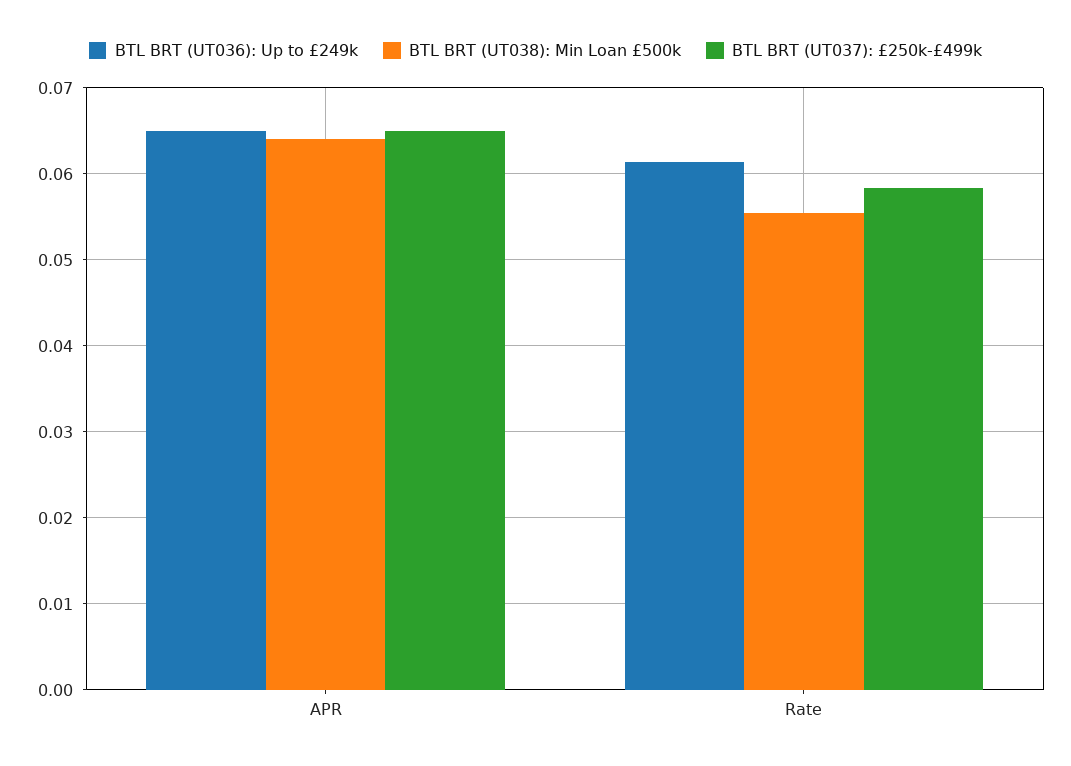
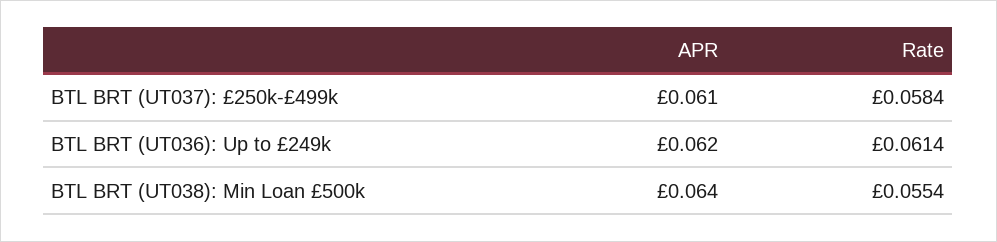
BTL BRT (UT036): Up to £249k, APR: 0.065 -> 0.062
BTL BRT (UT037): £250k-£499k, APR: 0.065 -> 0.061

